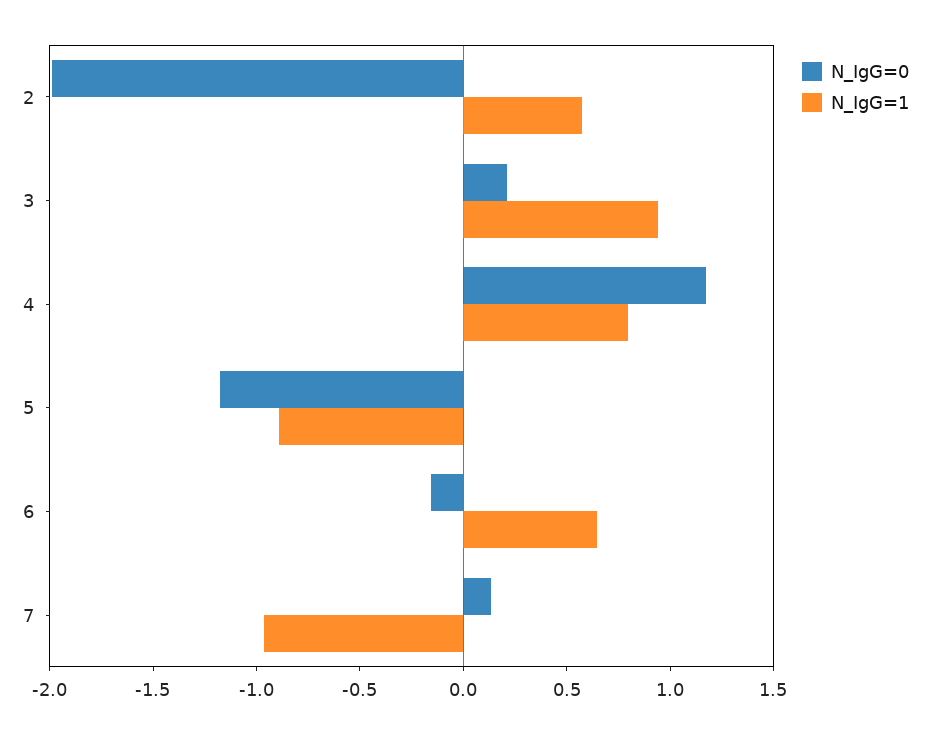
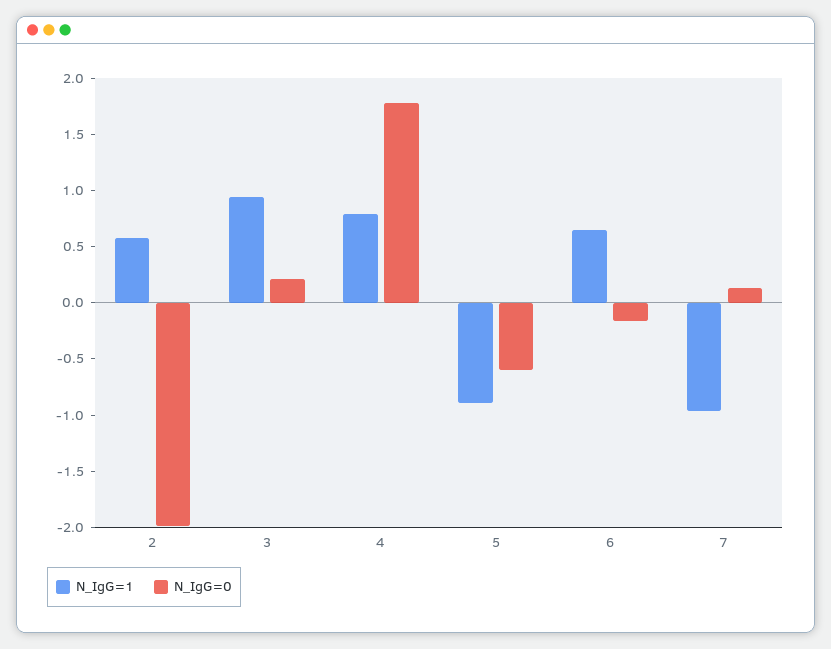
N_IgG=0, 4: 1.2 -> 1.8
N_IgG=0, 5: -1.2 -> -0.6

